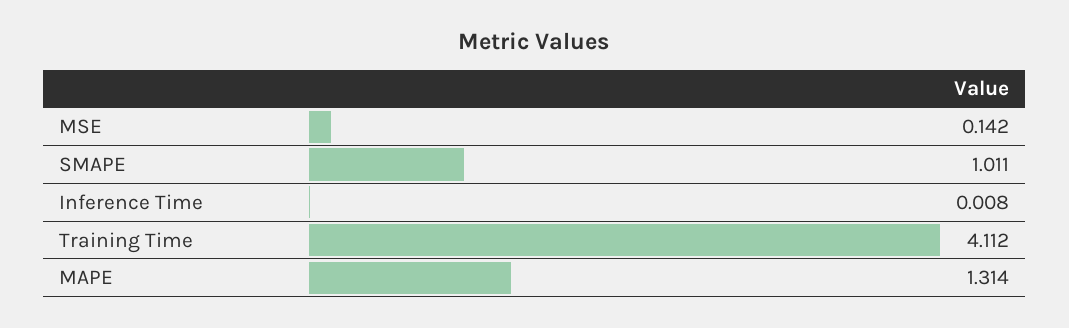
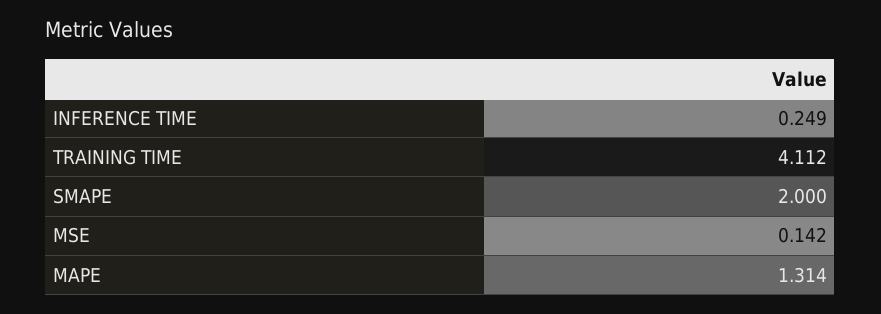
SMAPE: 1.011 -> 2
Inference Time: 0.008 -> 0.249

